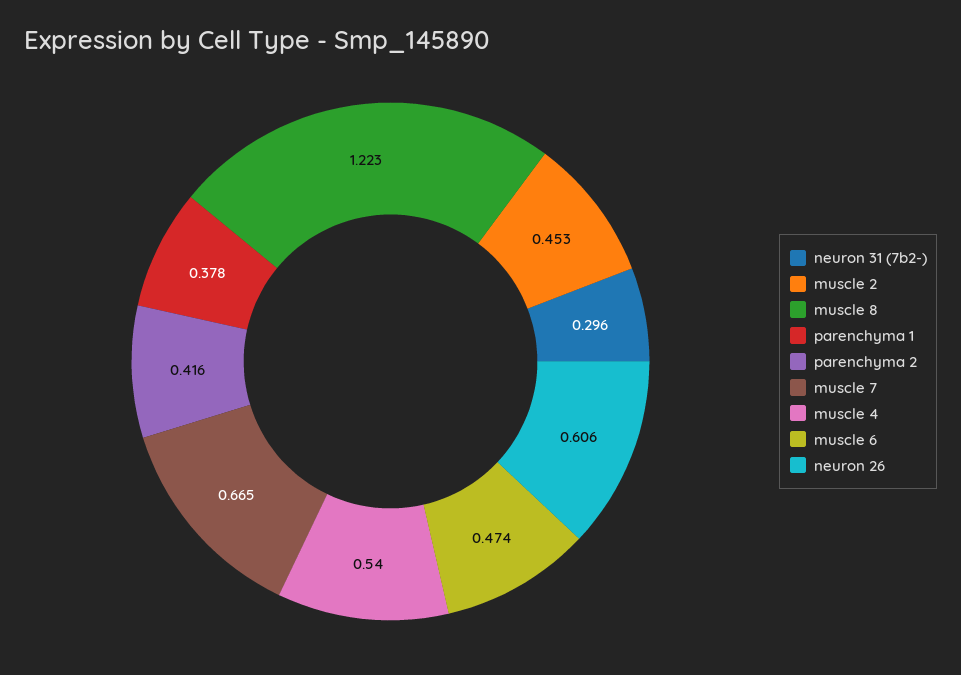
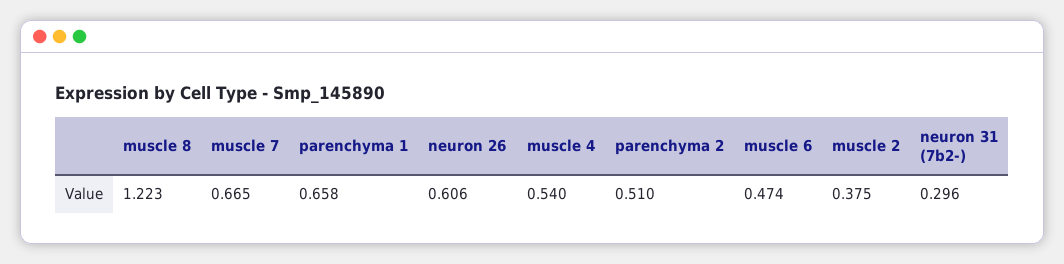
muscle 2: 0.453 -> 0.375
parenchyma 1: 0.378 -> 0.658
parenchyma 2: 0.416 -> 0.51

